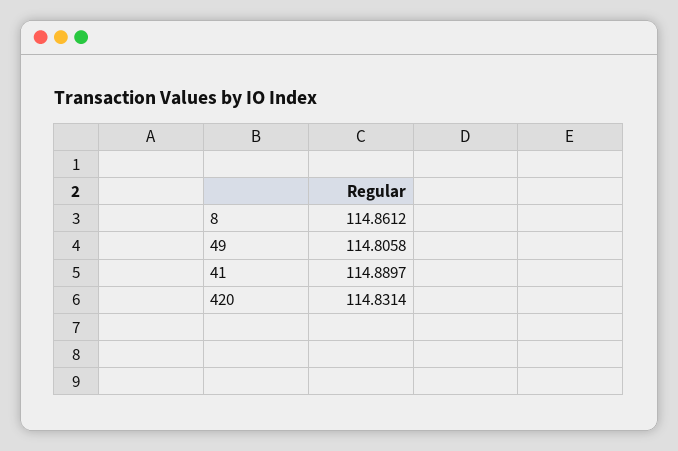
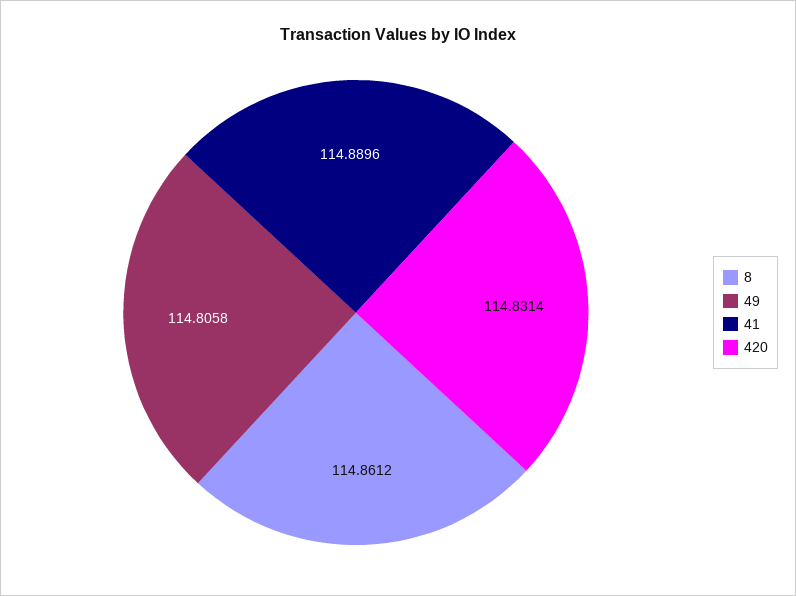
41: 114.8897 -> 114.8896

